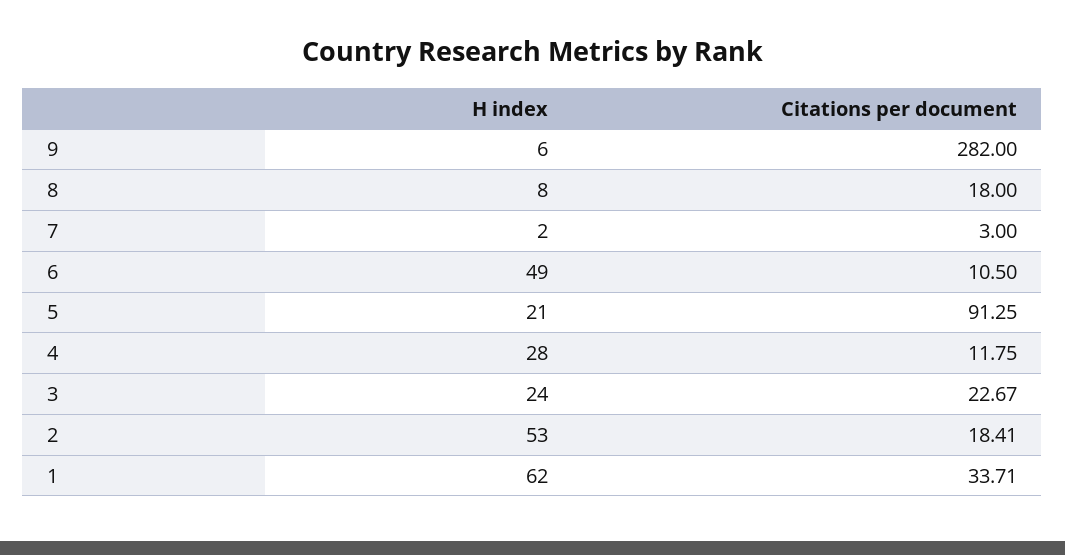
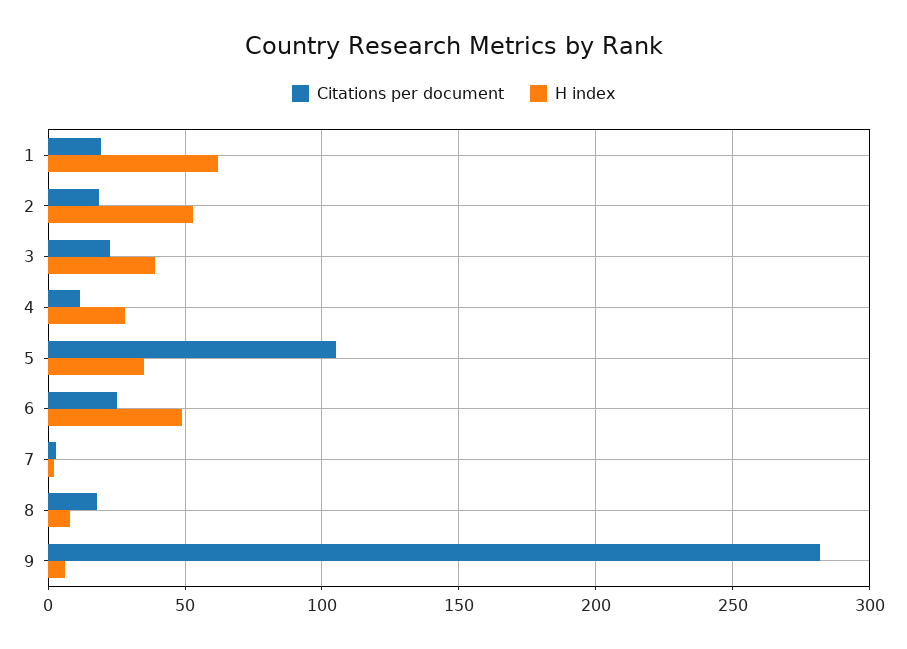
Citations per document, 6: 10.5 -> 25
H index, 5: 21 -> 35
Citations per document, 5: 91.25 -> 105
H index, 3: 24 -> 40
Citations per document, 1: 33.71 -> 20

